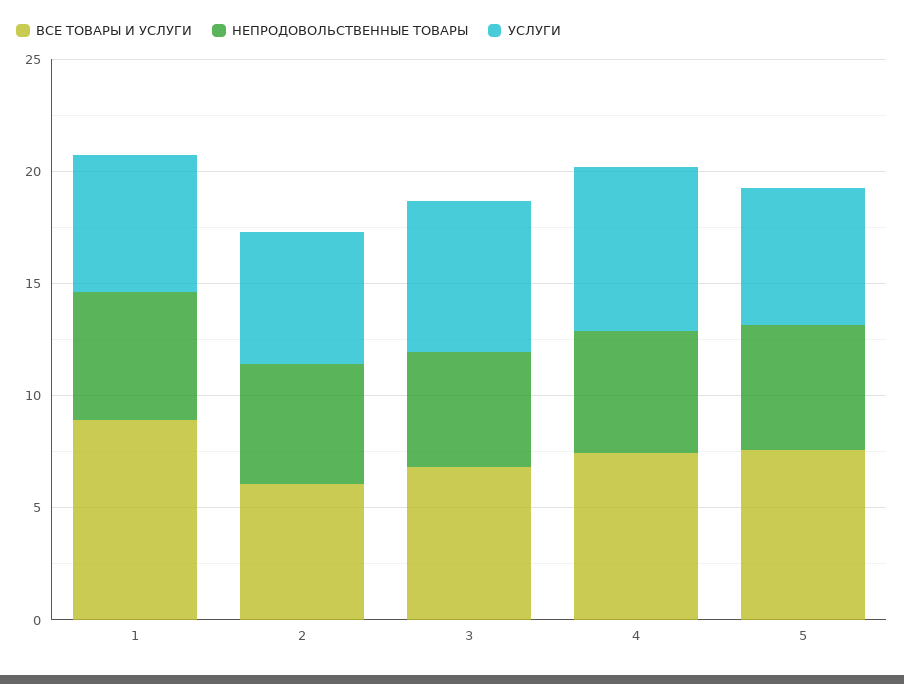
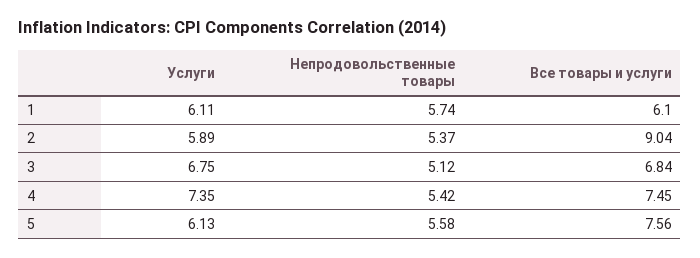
ВСЕ ТОВАРЫ И УСЛУГИ, 1: 9 -> 6.1
ВСЕ ТОВАРЫ И УСЛУГИ, 2: 6 -> 9.04

